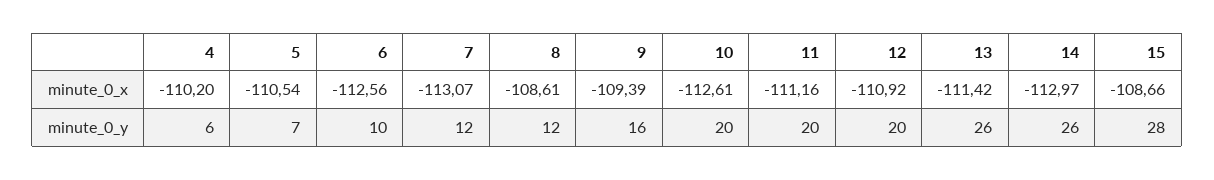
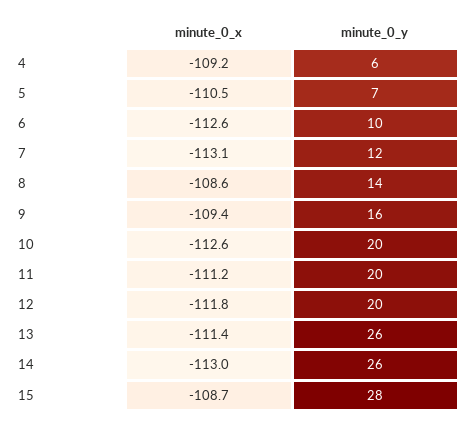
4, minute_0_x: -110.2 -> -109.2
12, minute_0_x: -110.92 -> -111.8
8, minute_0_y: 12 -> 14

